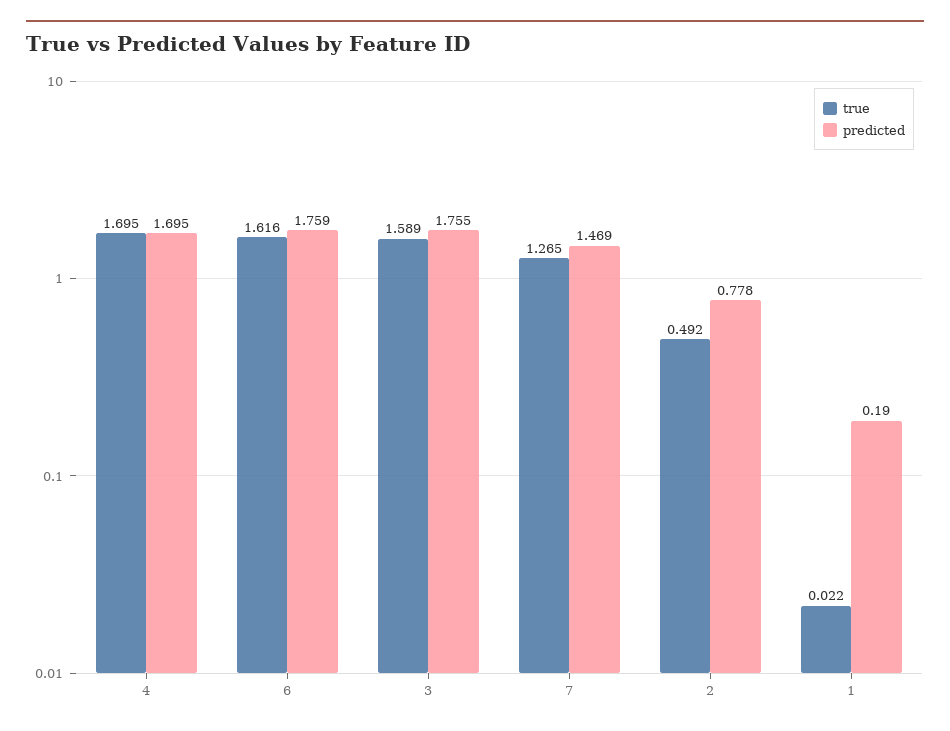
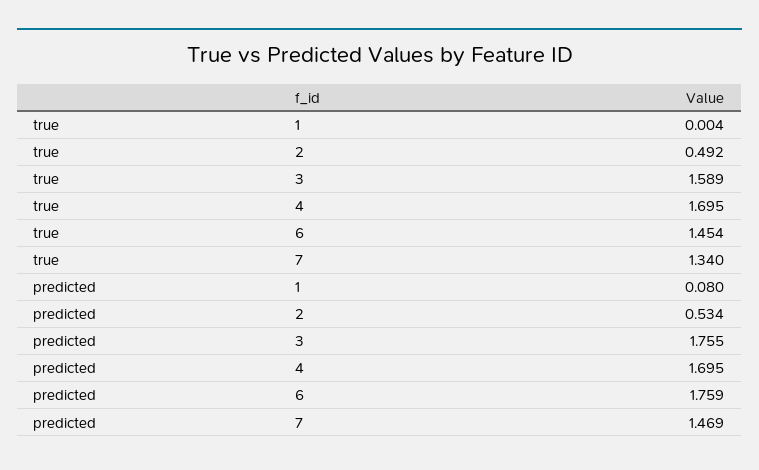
true, 6: 1.616 -> 1.454
true, 7: 1.265 -> 1.34
predicted, 2: 0.778 -> 0.534
true, 1: 0.022 -> 0.004
predicted, 1: 0.19 -> 0.08

